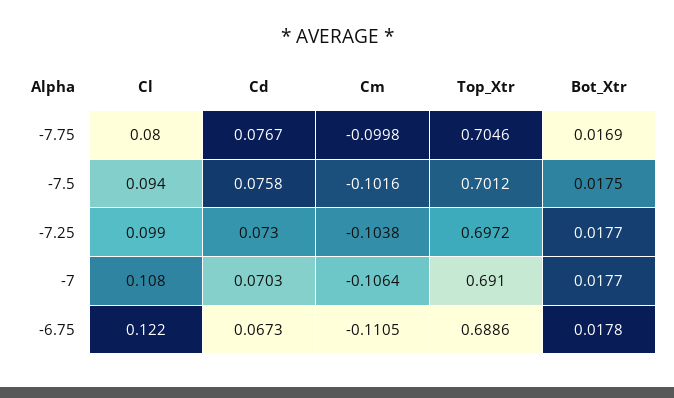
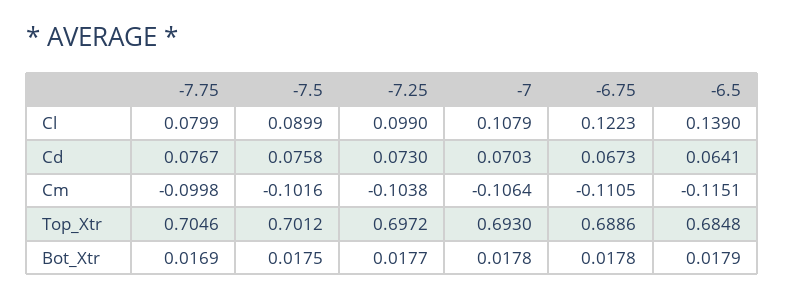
Cl, -7.5: 0.094 -> 0.0899
Top_Xtr, -7: 0.691 -> 0.693
Bot_Xtr, -7: 0.0177 -> 0.0178
Cl, -6.5: none -> 0.139
Cd, -6.5: none -> 0.0641
Cm, -6.5: none -> -0.1151
Top_Xtr, -6.5: none -> 0.6848
Bot_Xtr, -6.5: none -> 0.0179

